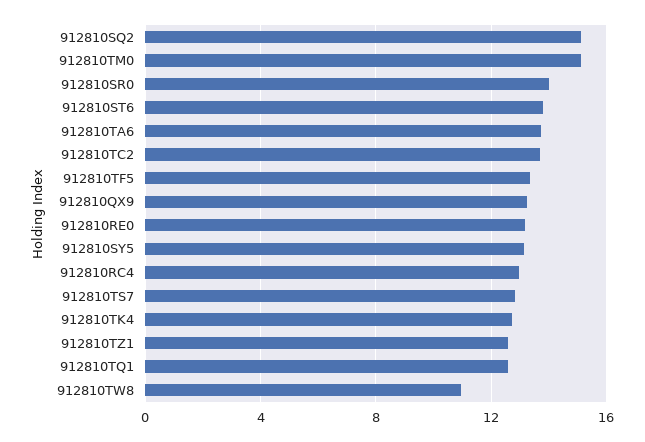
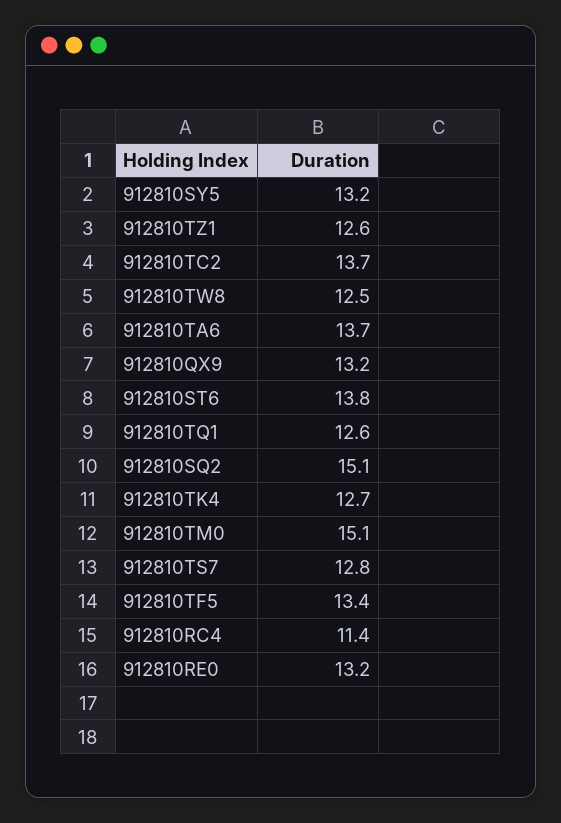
912810SR0: 14 -> none
912810RC4: 13 -> 11.4
912810TW8: 11 -> 12.5

